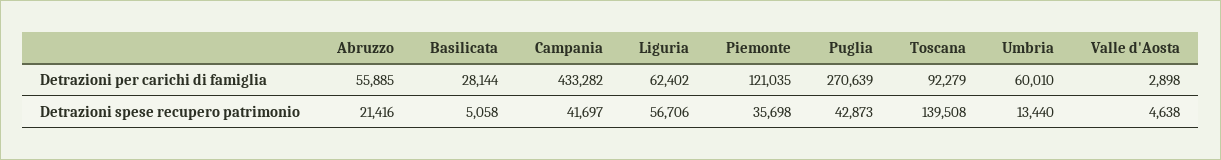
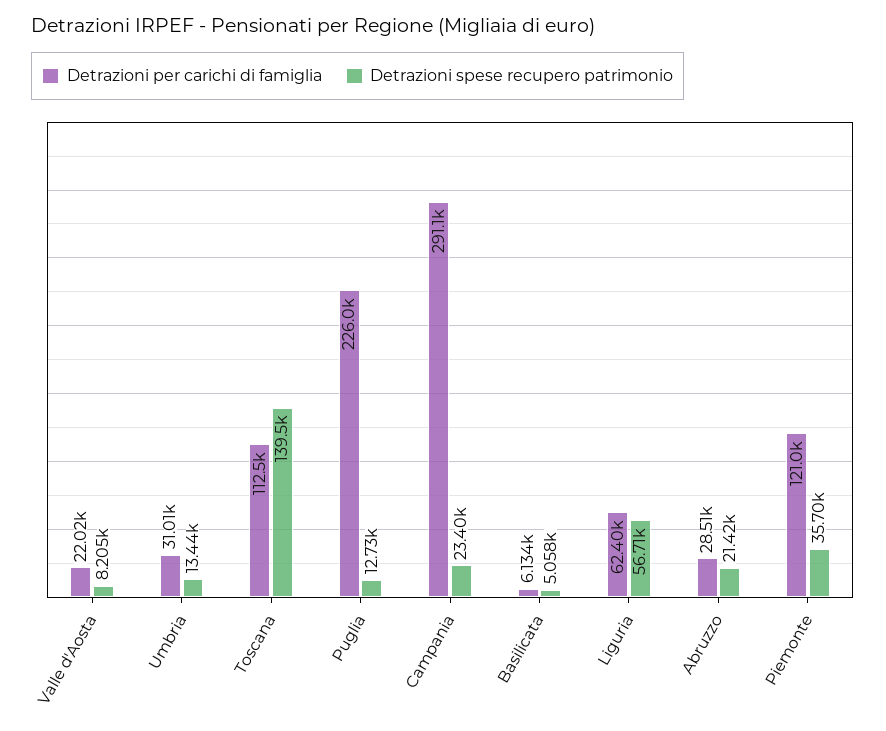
Detrazioni per carichi di famiglia, Abruzzo: 55885 -> 28510
Detrazioni per carichi di famiglia, Basilicata: 28144 -> 6134
Detrazioni per carichi di famiglia, Campania: 433282 -> 291100
Detrazioni per carichi di famiglia, Puglia: 270639 -> 226000
Detrazioni per carichi di famiglia, Toscana: 92279 -> 112500
Detrazioni per carichi di famiglia, Umbria: 60010 -> 31010
Detrazioni per carichi di famiglia, Valle d'Aosta: 2898 -> 22020
Detrazioni spese recupero patrimonio, Campania: 41697 -> 23400
Detrazioni spese recupero patrimonio, Puglia: 42873 -> 12730
Detrazioni spese recupero patrimonio, Valle d'Aosta: 4638 -> 8205

